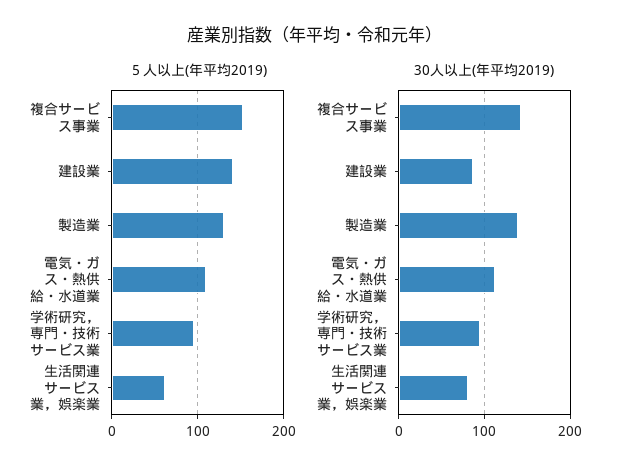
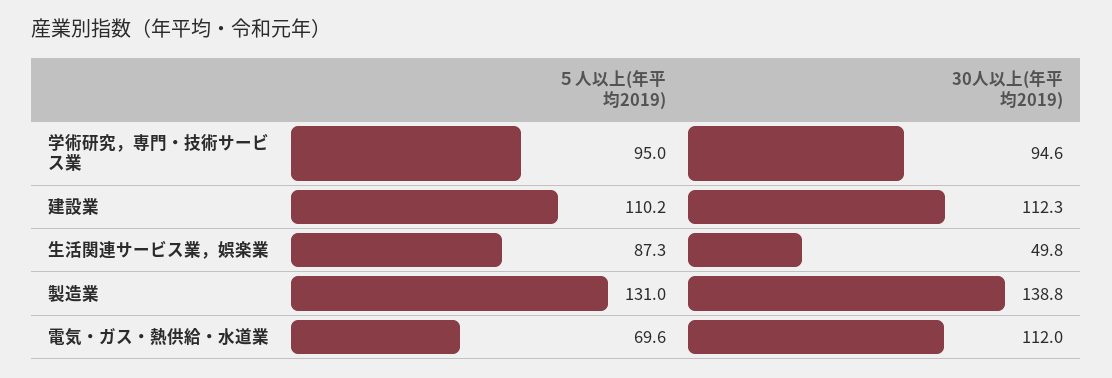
５人以上(年平均2019), 複合サービス事業: 150 -> none
５人以上(年平均2019), 建設業: 140 -> 110.2
５人以上(年平均2019), 電気・ガス・熱供給・水道業: 110 -> 69.6
５人以上(年平均2019), 生活関連サービス業，娯楽業: 60 -> 87.3
30人以上(年平均2019), 複合サービス事業: 140 -> none
30人以上(年平均2019), 建設業: 90 -> 112.3
30人以上(年平均2019), 生活関連サービス業，娯楽業: 80 -> 49.8

